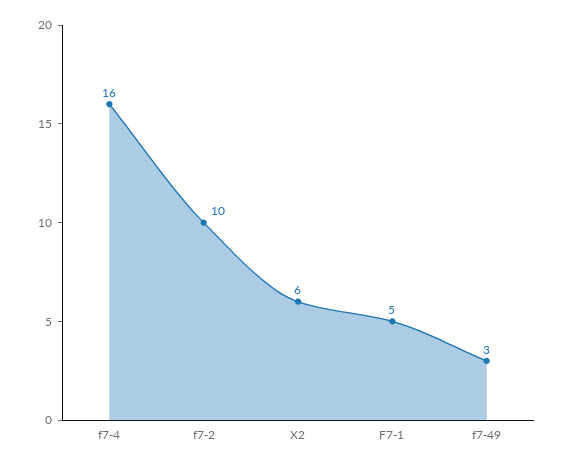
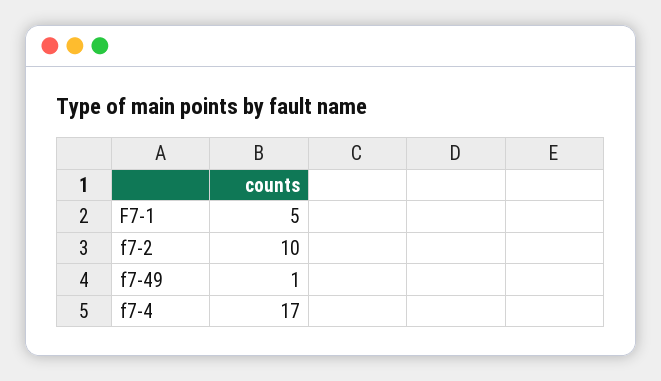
f7-4: 16 -> 17
X2: 6 -> none
f7-49: 3 -> 1

